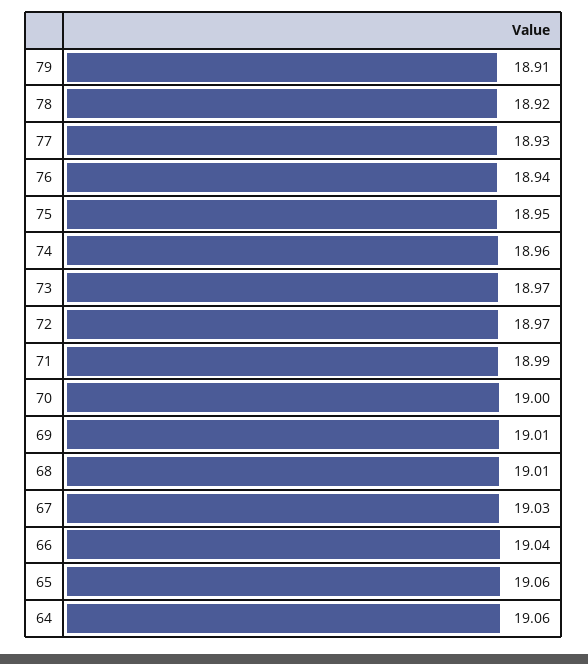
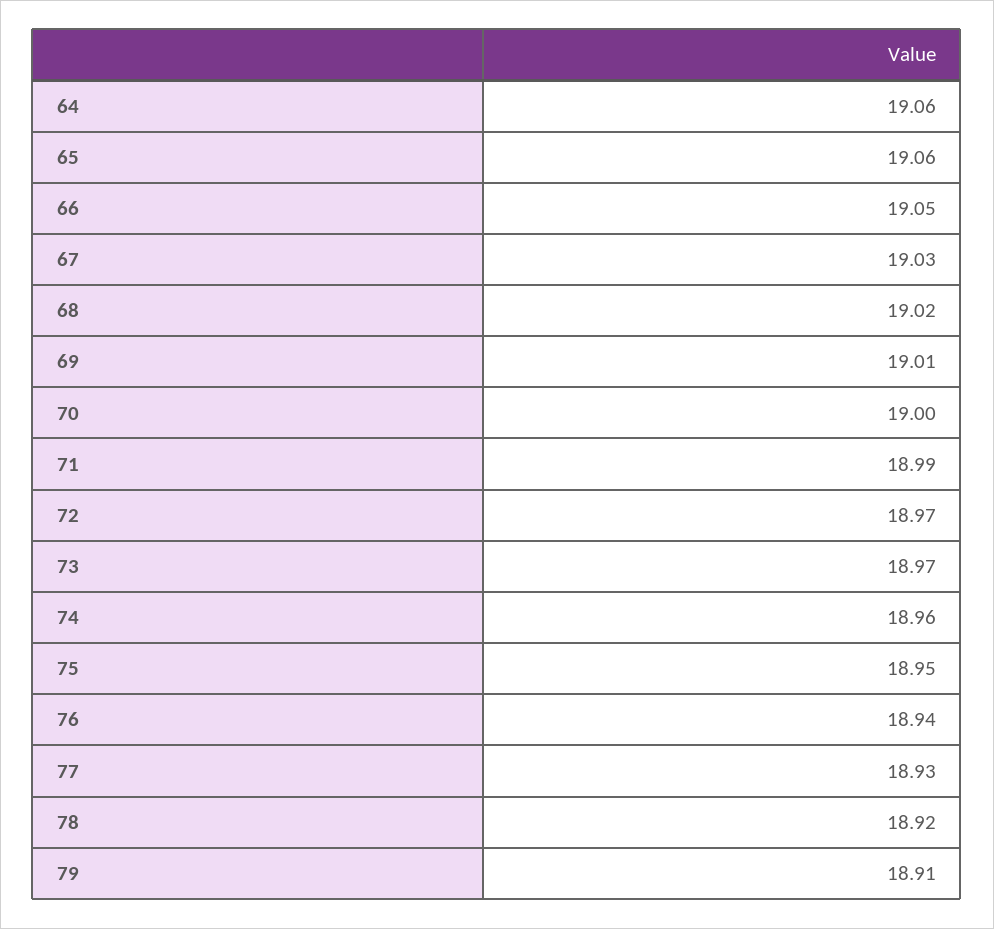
68: 19.01 -> 19.02
66: 19.04 -> 19.05

